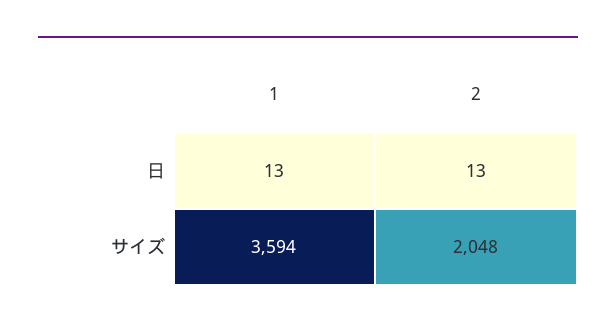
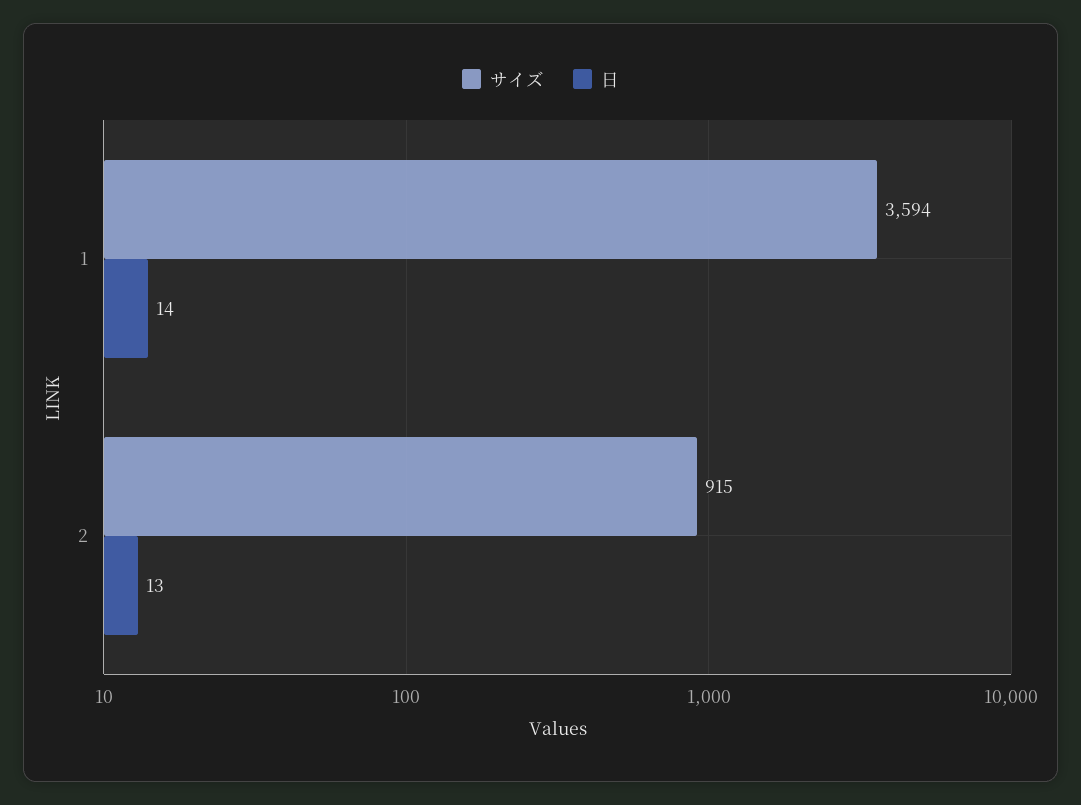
日, 1: 13 -> 14
サイズ, 2: 2048 -> 915

